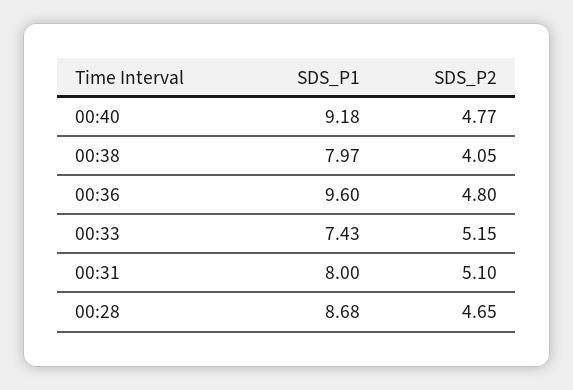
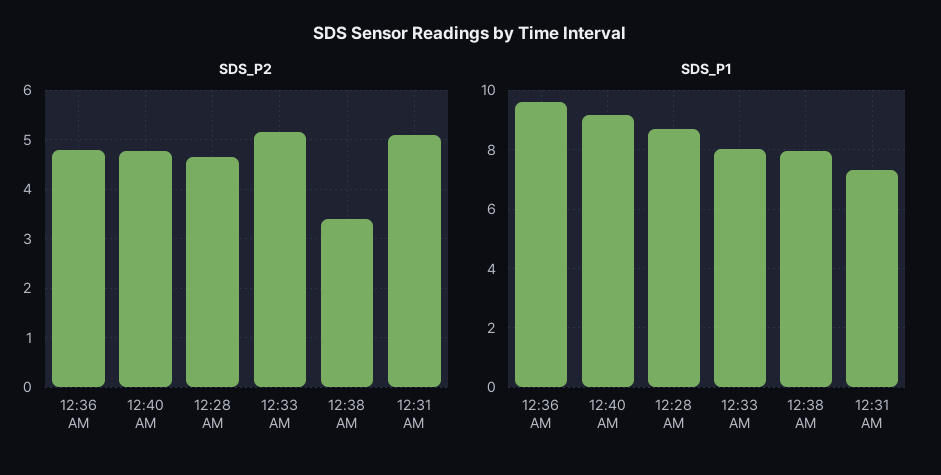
SDS_P2, 00:38: 4.05 -> 3.4
SDS_P1, 00:33: 7.43 -> 8
SDS_P1, 00:31: 8 -> 7.25

